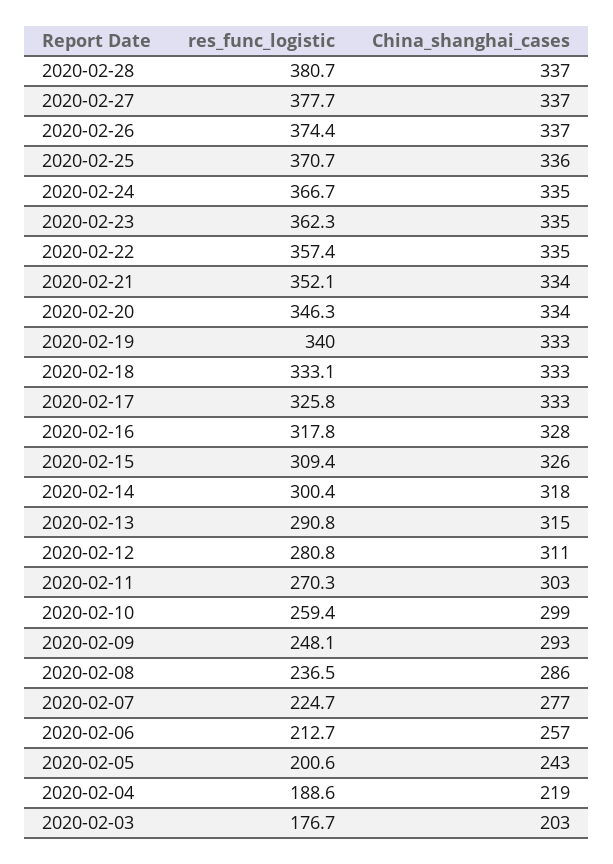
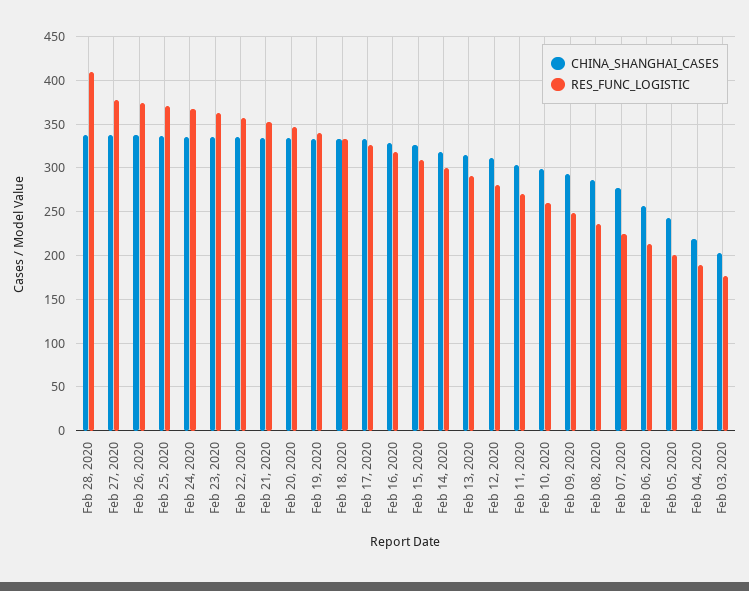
res_func_logistic, 2020-02-28: 380.7 -> 410

